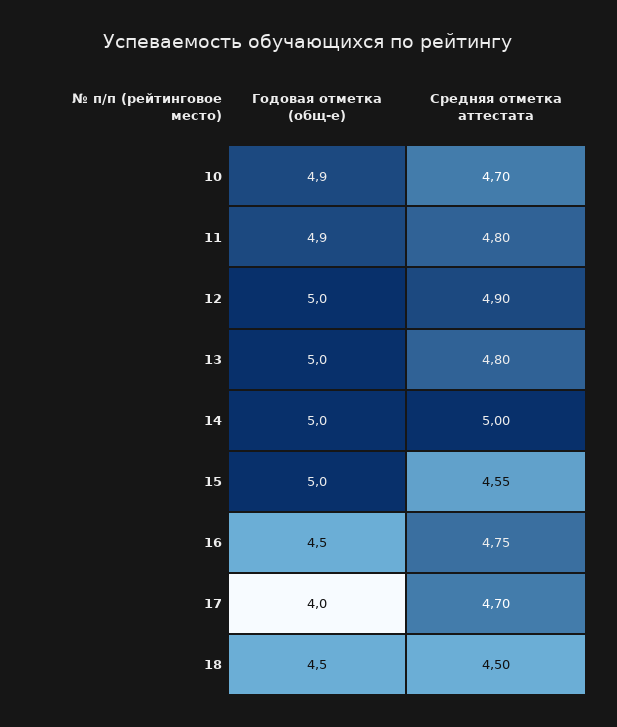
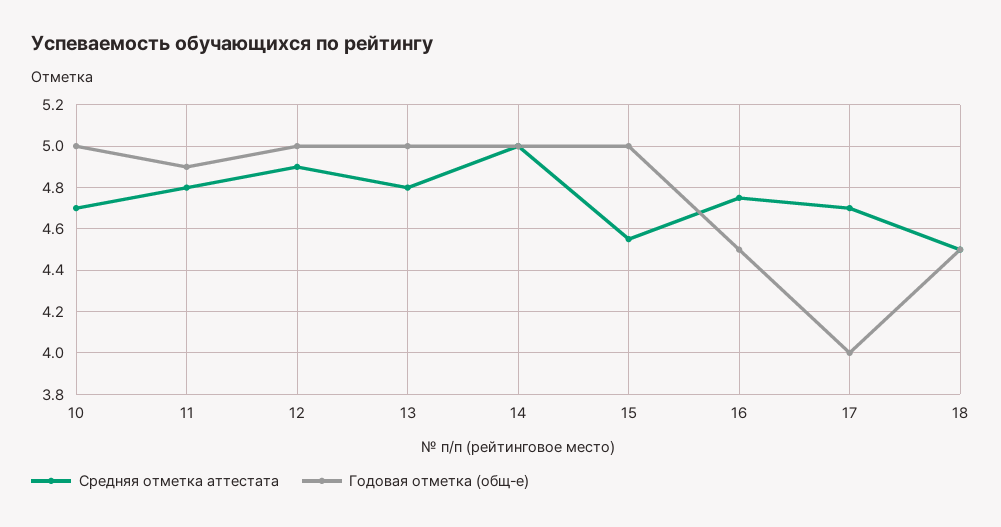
Годовая отметка (общ-е), 10: 4.9 -> 5

